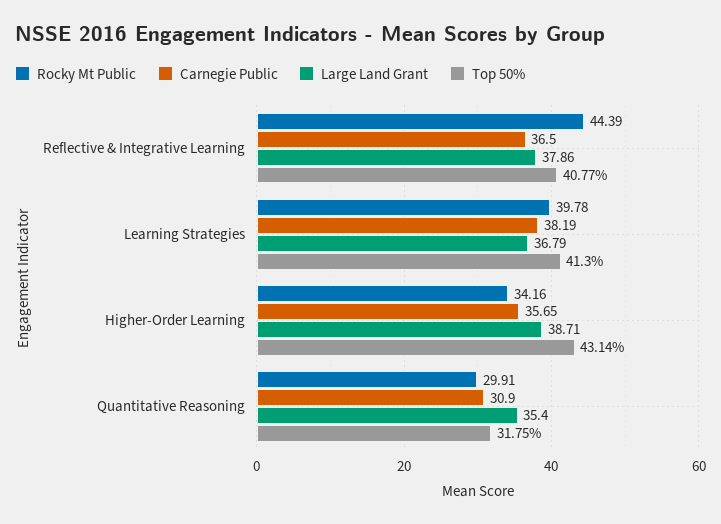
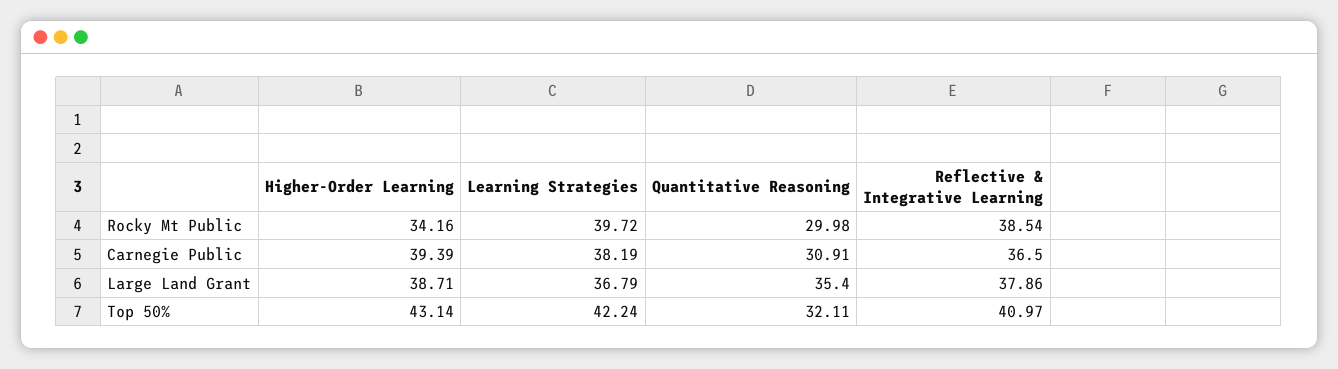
Rocky Mt Public, Reflective & Integrative Learning: 44.39 -> 38.54
Top 50%, Reflective & Integrative Learning: 40.77 -> 40.97
Rocky Mt Public, Learning Strategies: 39.78 -> 39.72
Top 50%, Learning Strategies: 41.3 -> 42.24
Carnegie Public, Higher-Order Learning: 35.65 -> 39.39
Rocky Mt Public, Quantitative Reasoning: 29.91 -> 29.98
Carnegie Public, Quantitative Reasoning: 30.9 -> 30.91
Top 50%, Quantitative Reasoning: 31.75 -> 32.11

